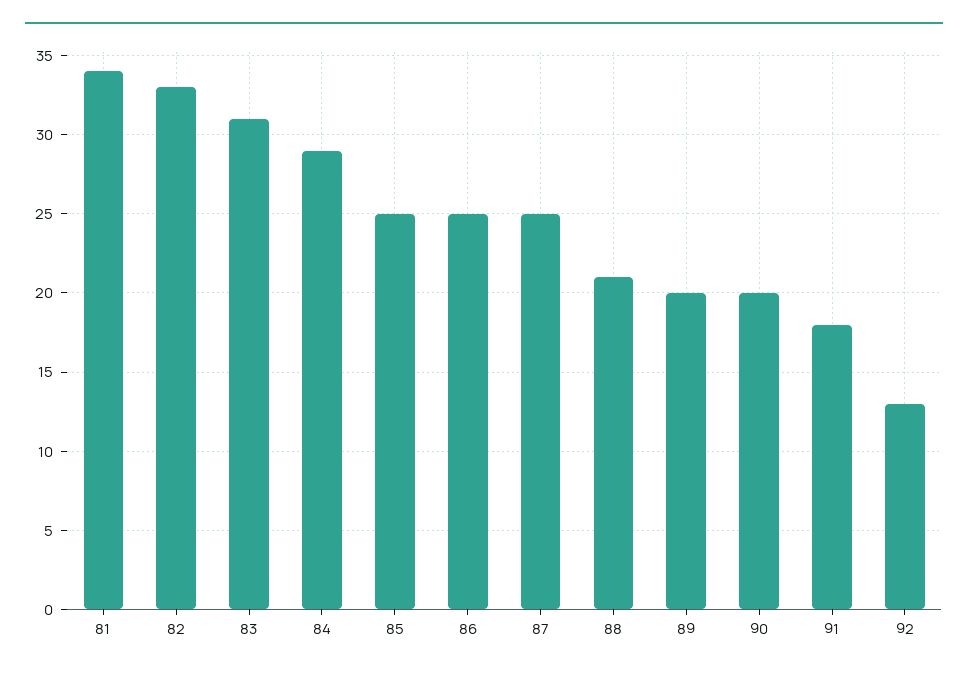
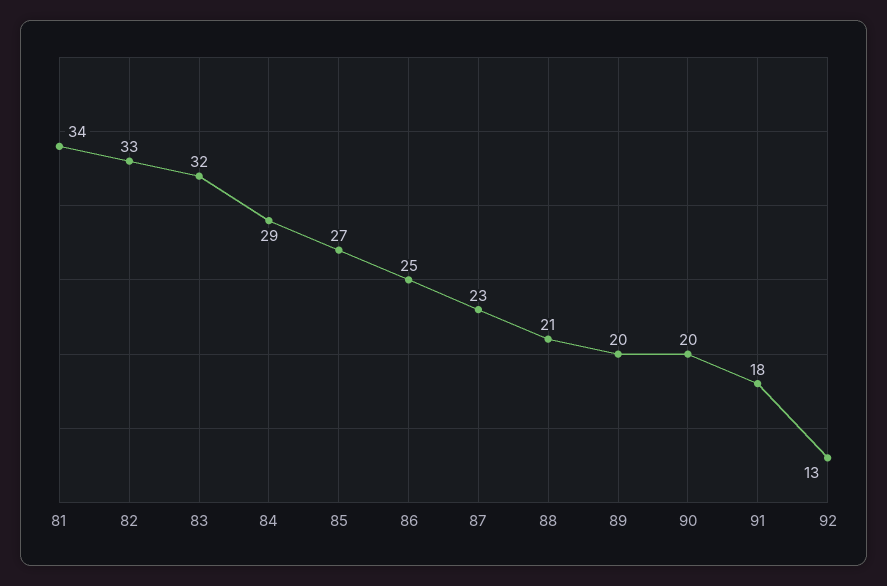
83: 31 -> 32
85: 25 -> 27
87: 25 -> 23

